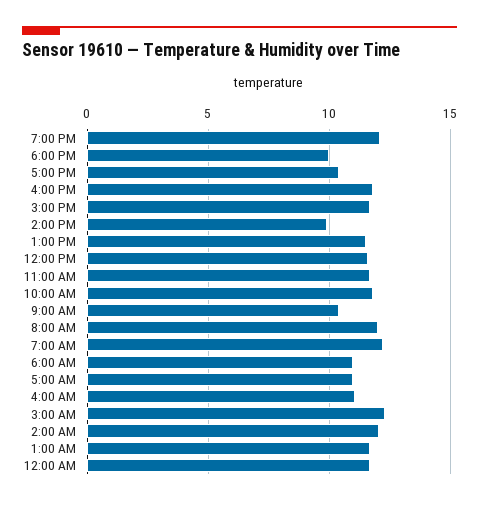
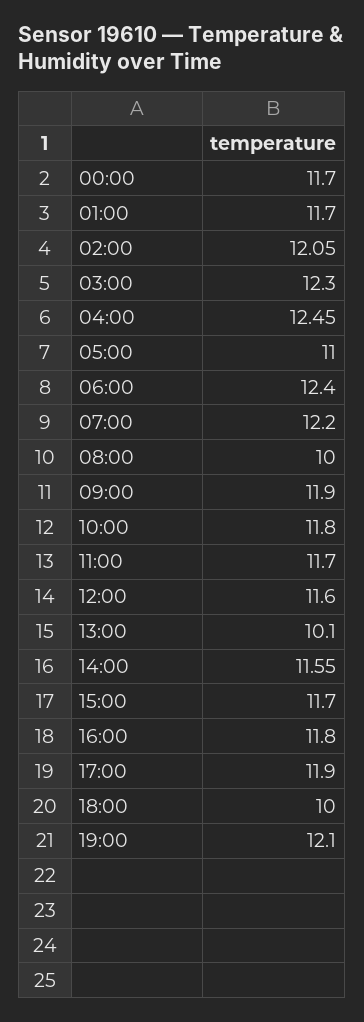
5:00 PM: 10.5 -> 11.9
2:00 PM: 10 -> 11.55
1:00 PM: 11.5 -> 10.1
9:00 AM: 10.5 -> 11.9
8:00 AM: 12 -> 10
6:00 AM: 11 -> 12.4
4:00 AM: 11 -> 12.45

